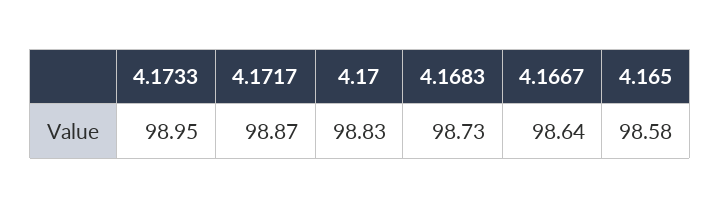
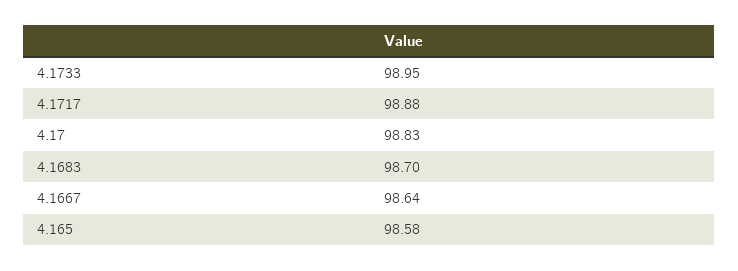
4.1717: 98.87 -> 98.88
4.1683: 98.73 -> 98.7

